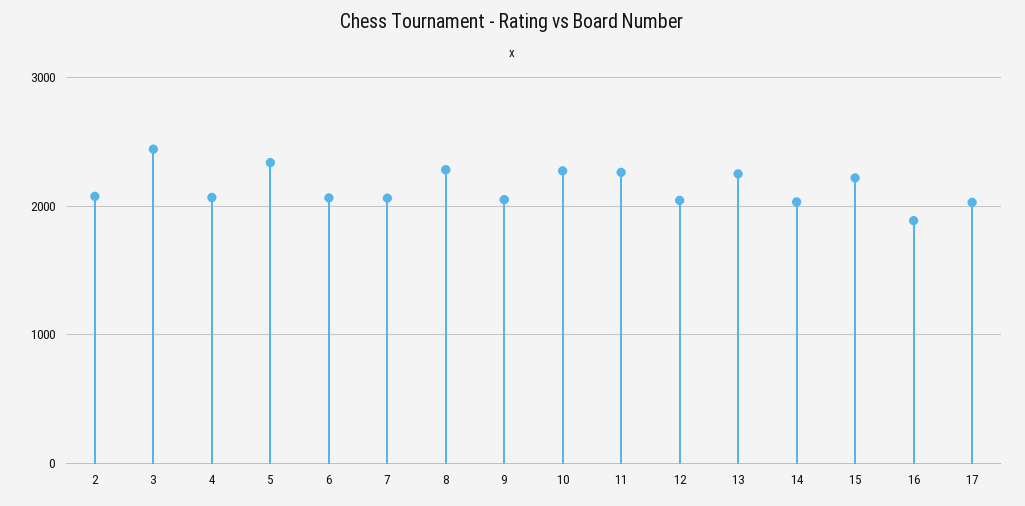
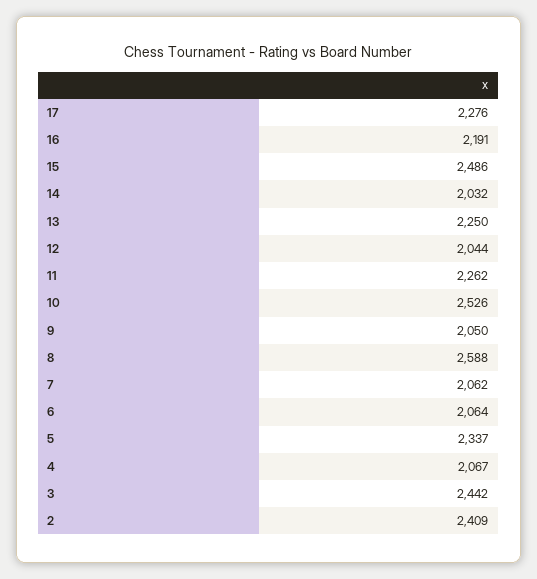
2: 2100 -> 2409
8: 2300 -> 2588
10: 2300 -> 2526
15: 2200 -> 2486
16: 1900 -> 2191
17: 2000 -> 2276

